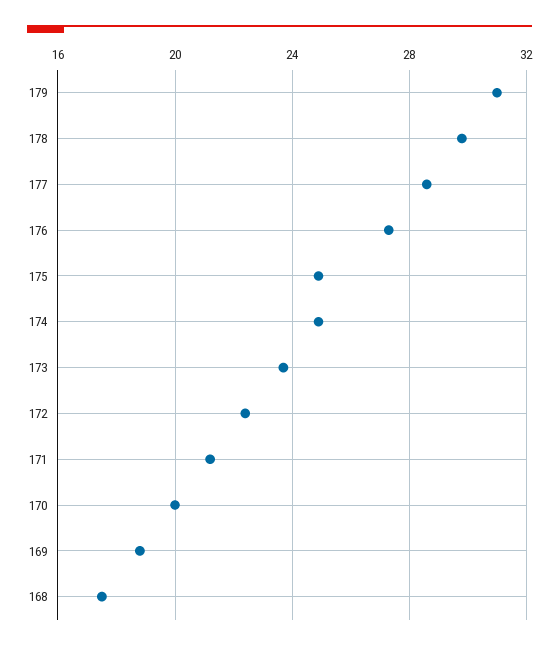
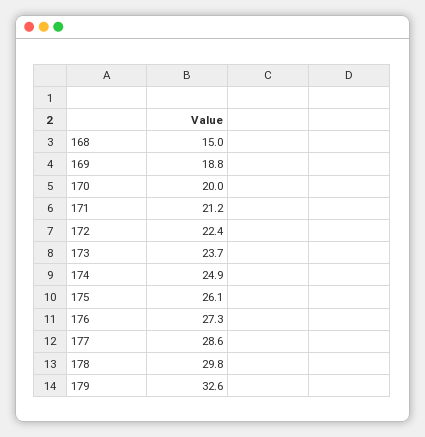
179: 31 -> 32.6
175: 25 -> 26.1
168: 17.5 -> 15

